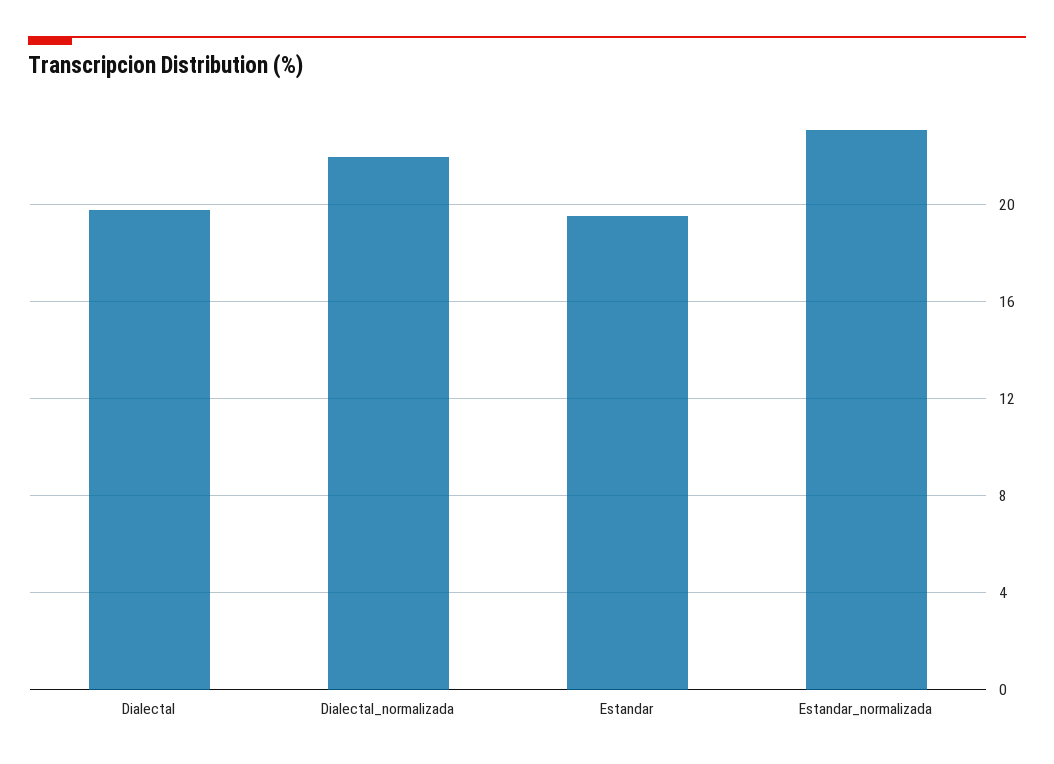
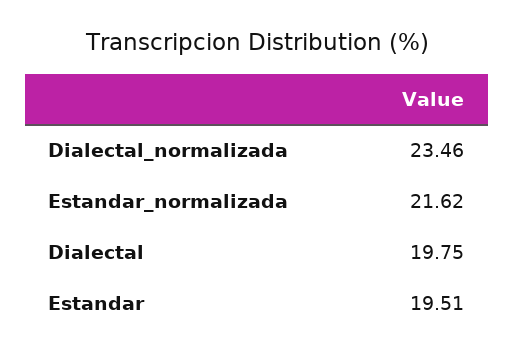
Dialectal_normalizada: 22 -> 23.46
Estandar_normalizada: 23 -> 21.62

